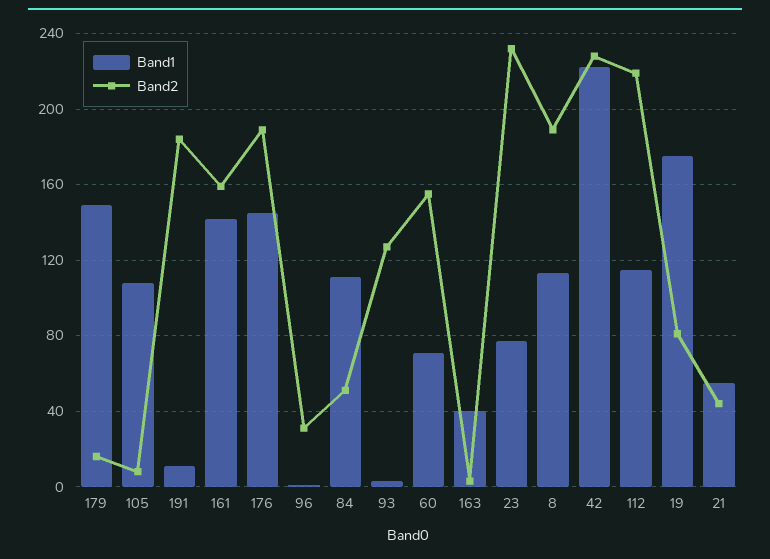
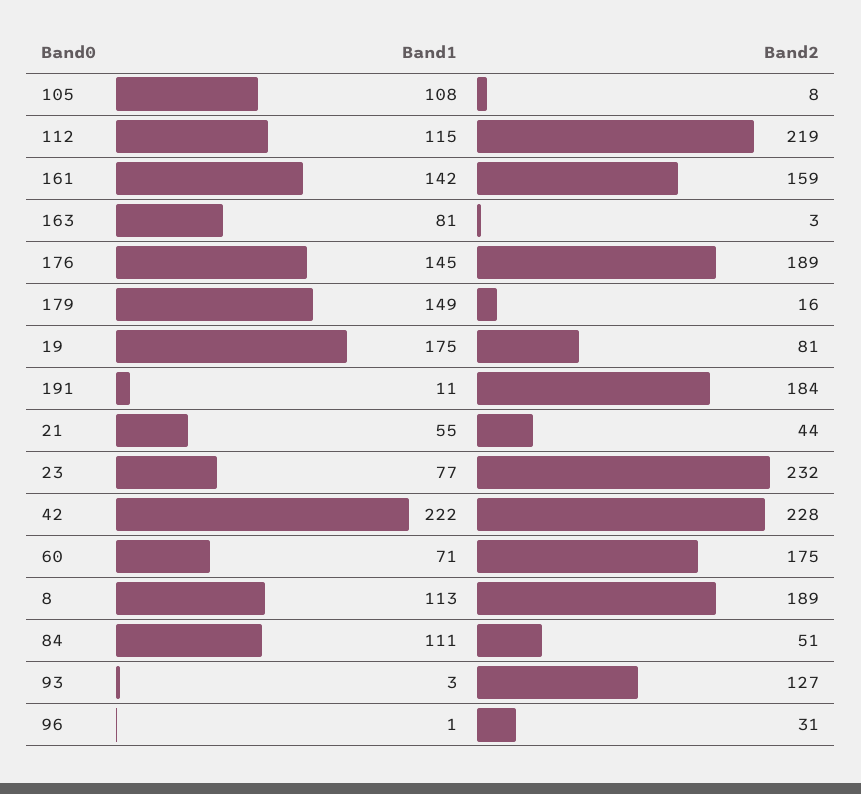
Band2, 60: 155 -> 175
Band1, 163: 40 -> 81

